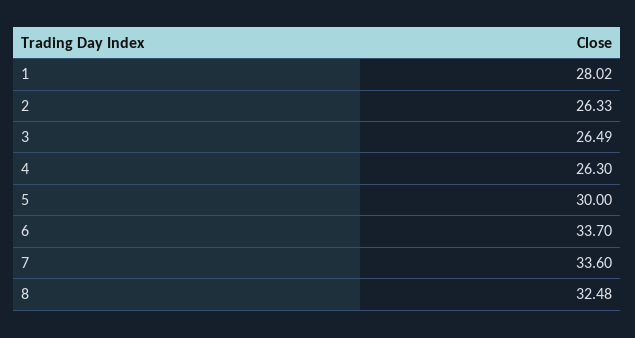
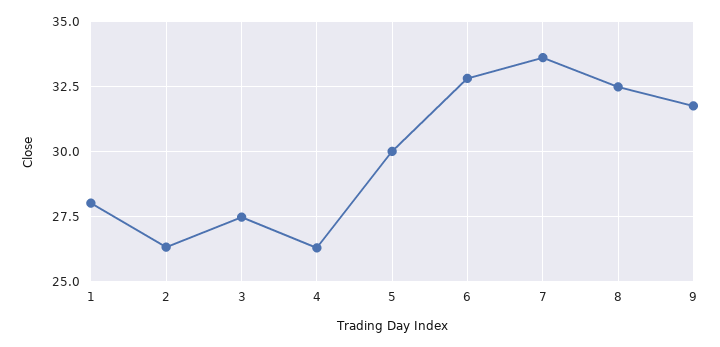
3: 26.49 -> 27.5
6: 33.7 -> 32.75
9: none -> 31.75

